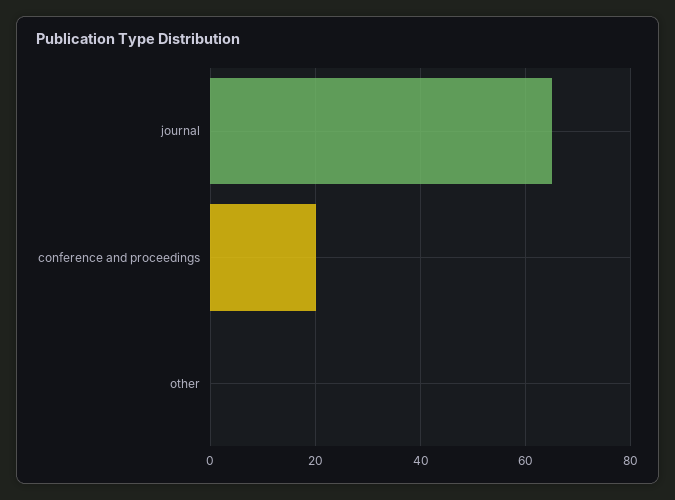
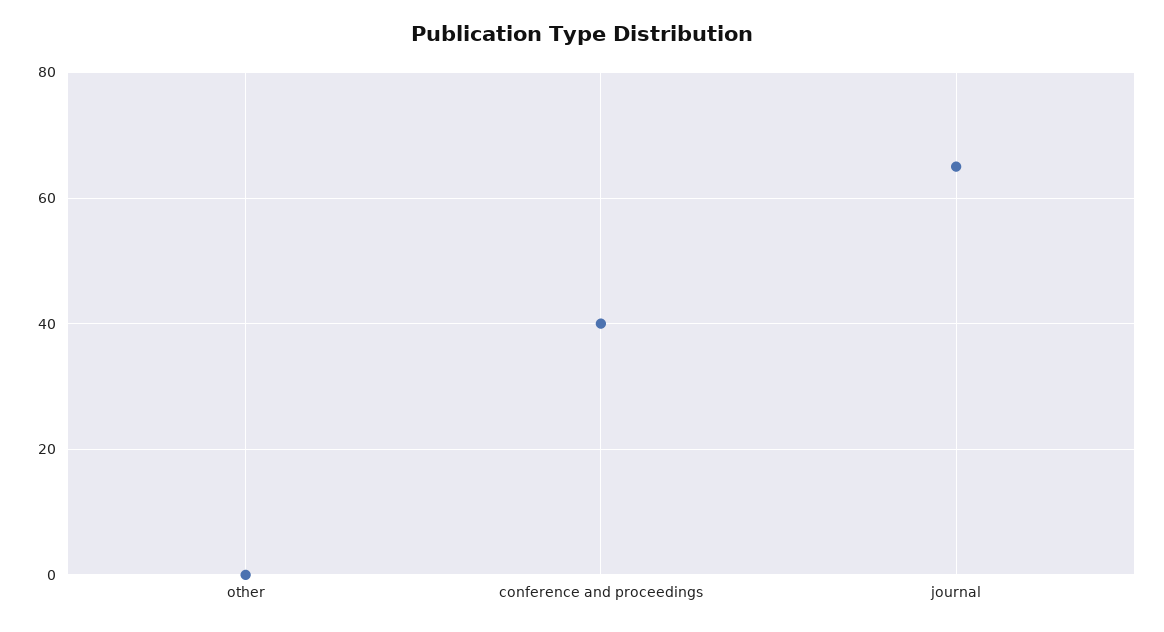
conference and proceedings: 20 -> 40

